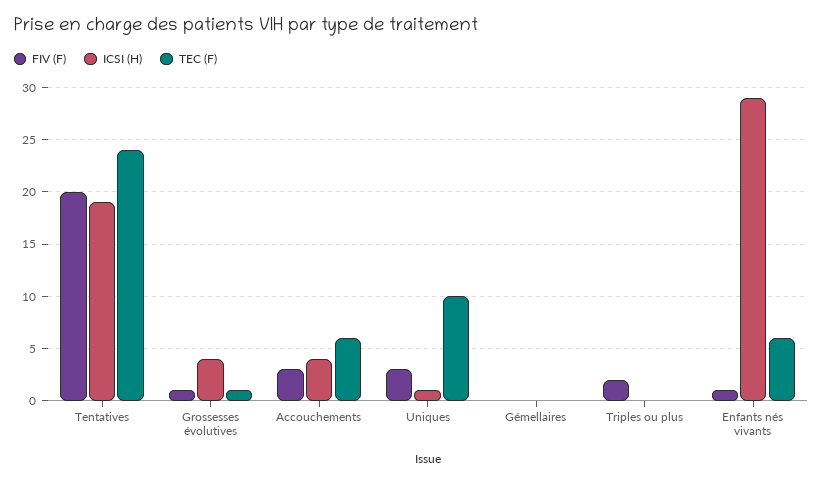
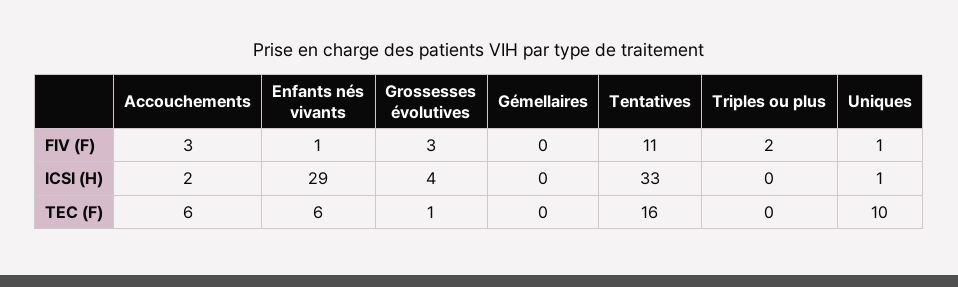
FIV (F), Tentatives: 20 -> 11
ICSI (H), Tentatives: 19 -> 33
TEC (F), Tentatives: 24 -> 16
FIV (F), Grossesses évolutives: 1 -> 3
ICSI (H), Accouchements: 4 -> 2
FIV (F), Uniques: 3 -> 1

